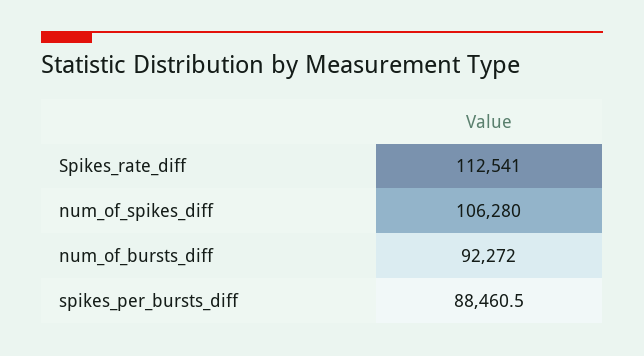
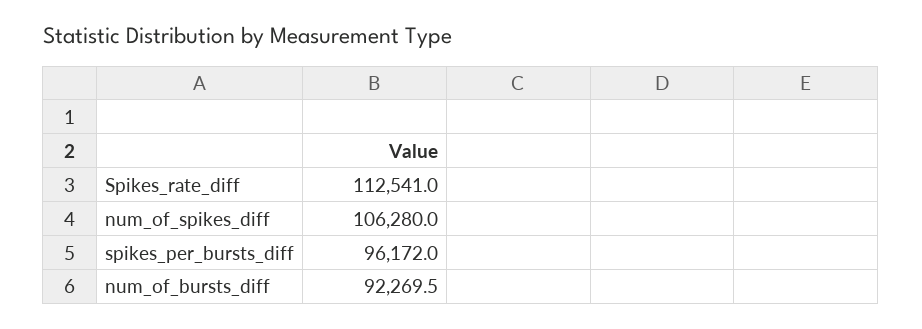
num_of_bursts_diff: 92272 -> 92269.5
spikes_per_bursts_diff: 88460.5 -> 96172

